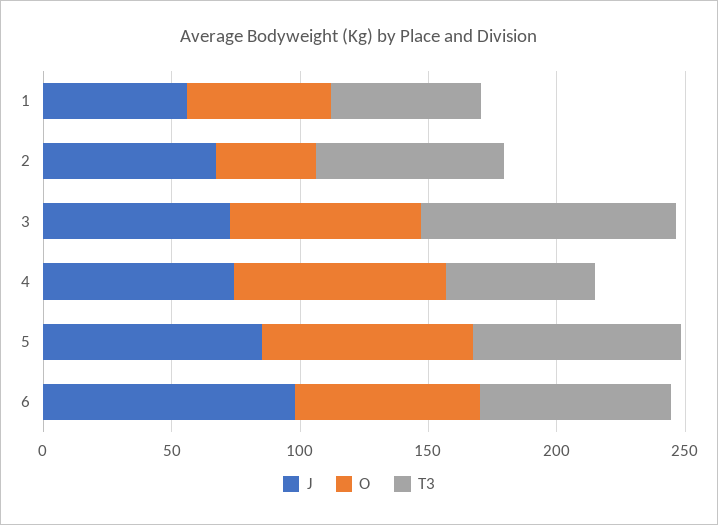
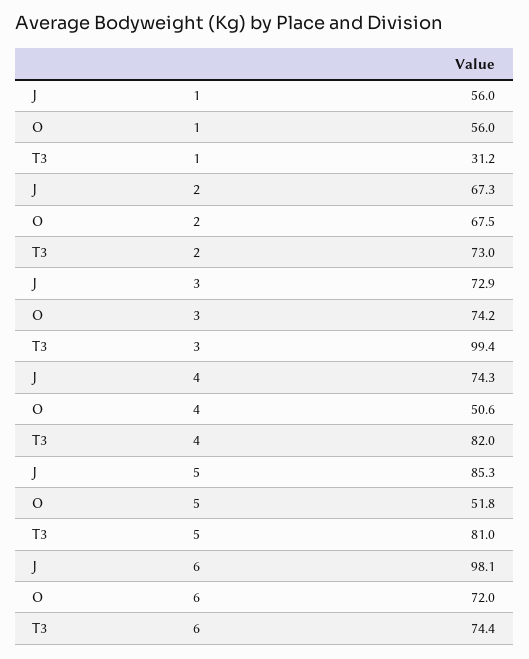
T3, 1: 60 -> 31.2
O, 2: 40 -> 67.5
O, 4: 80 -> 50.6
T3, 4: 60 -> 82
O, 5: 80 -> 51.8

